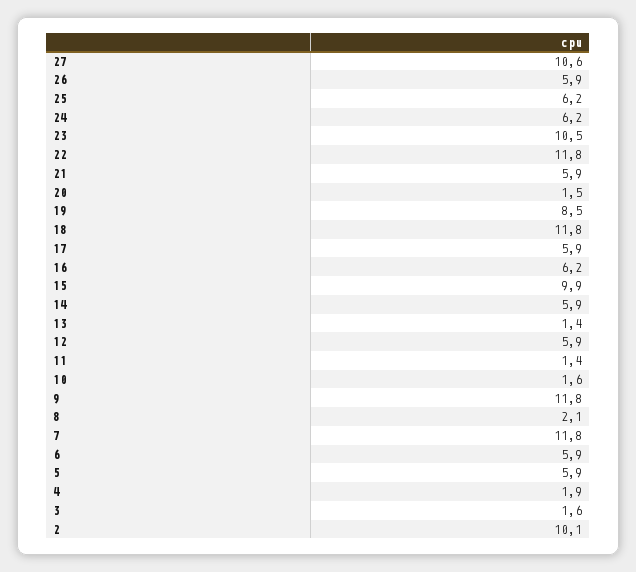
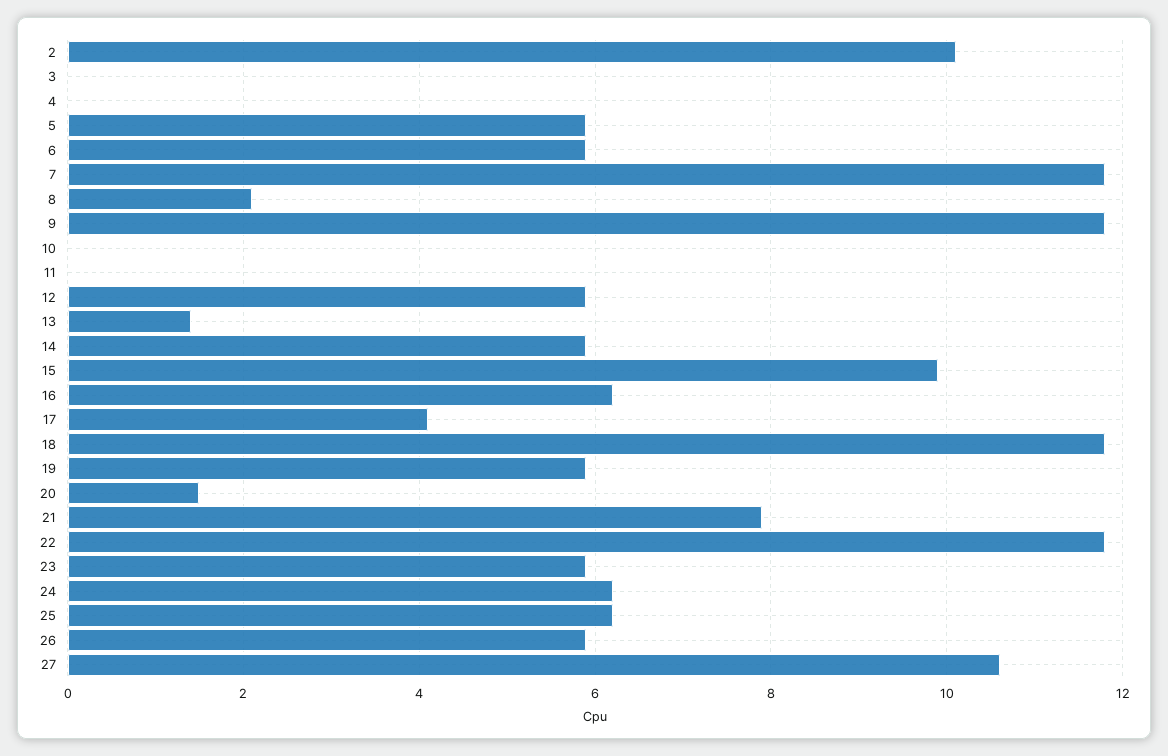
23: 10.5 -> 6
21: 5.9 -> 8
19: 8.5 -> 6
17: 5.9 -> 4
11: 1.4 -> 0
10: 1.6 -> 0
4: 1.9 -> 0
3: 1.6 -> 0

